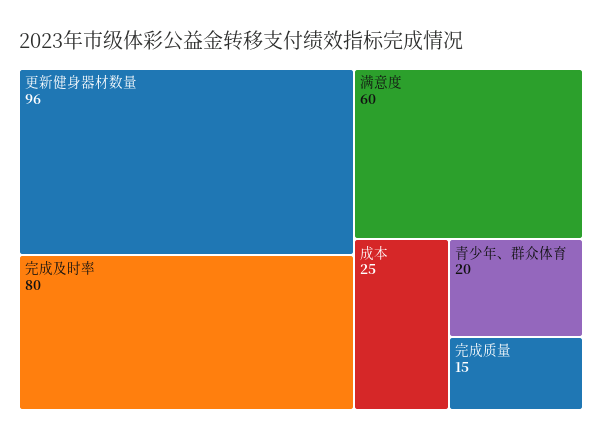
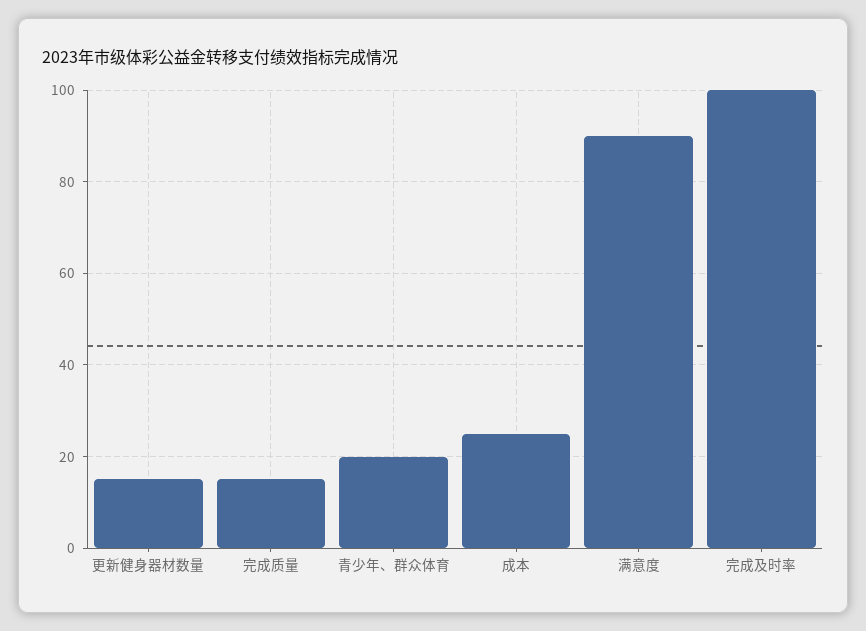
更新健身器材数量: 96 -> 15
完成及时率: 80 -> 100
满意度: 60 -> 90

